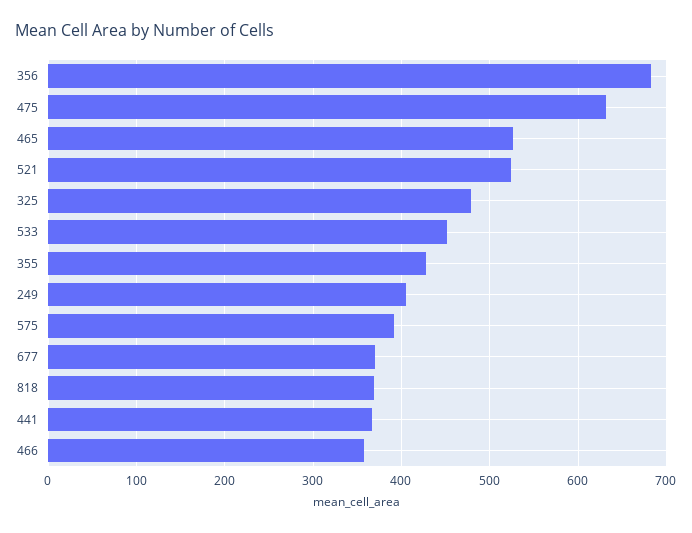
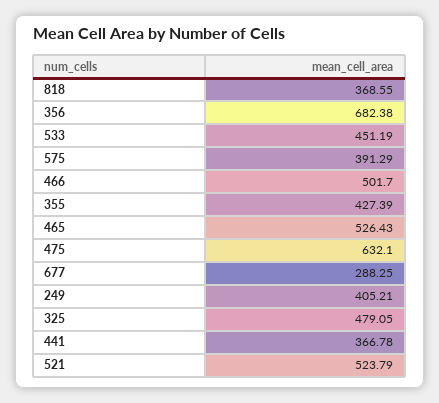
677: 370 -> 288.25
466: 360 -> 501.7

